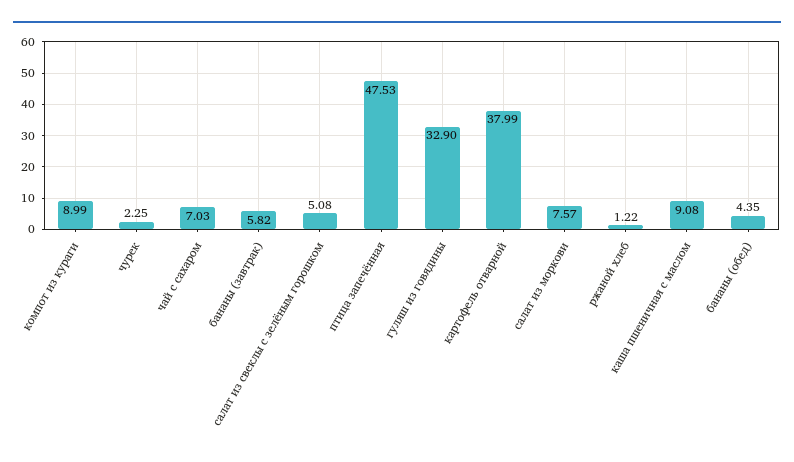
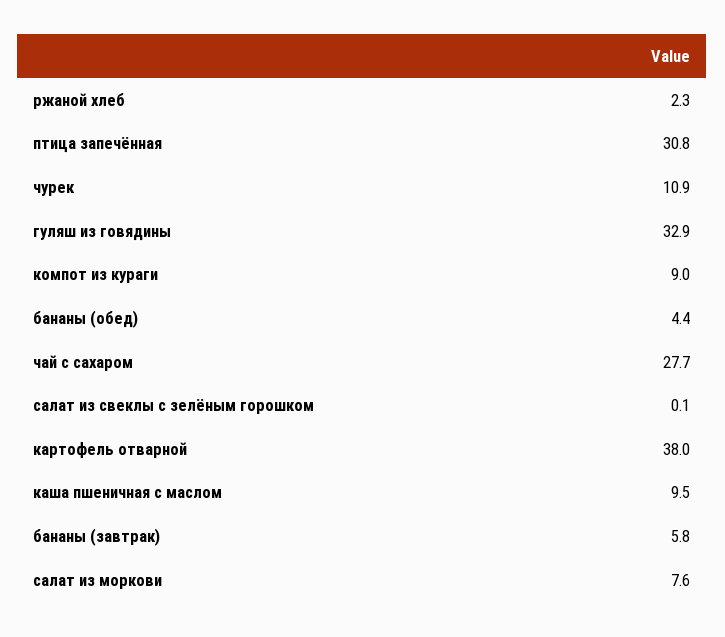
чурек: 2.25 -> 10.9
чай с сахаром: 7.03 -> 27.7
салат из свеклы с зелёным горошком: 5.08 -> 0.1
птица запечённая: 47.53 -> 30.8
ржаной хлеб: 1.22 -> 2.3
каша пшеничная с маслом: 9.08 -> 9.5

